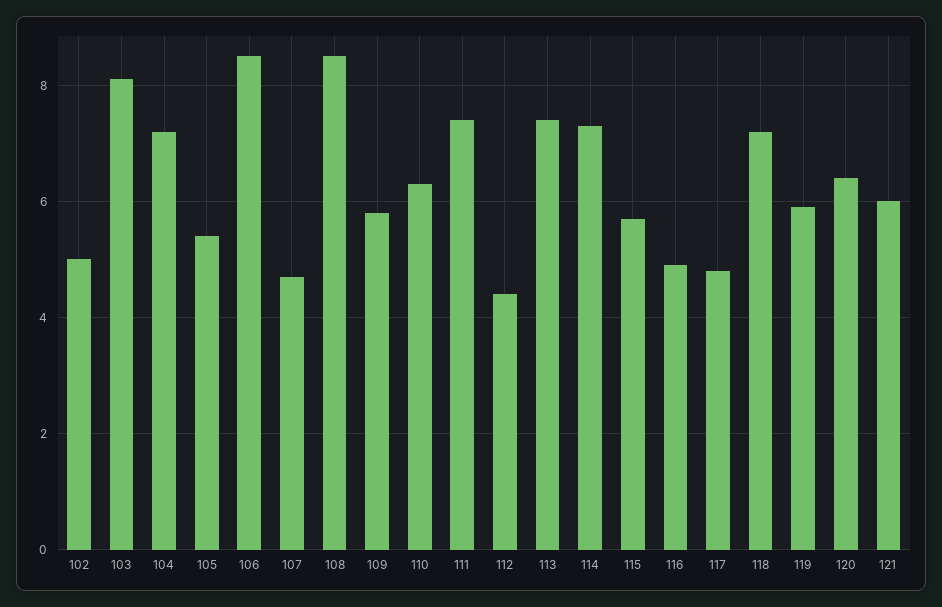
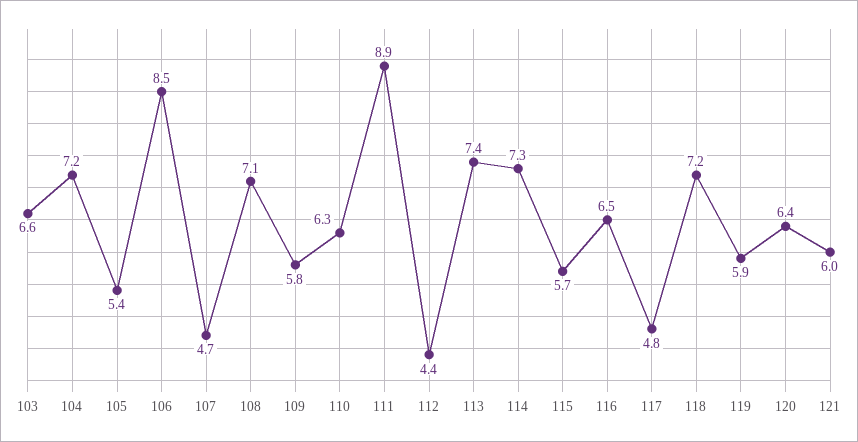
102: 5 -> none
103: 8 -> 6.6
108: 8.5 -> 7.1
111: 7.5 -> 8.9
116: 5 -> 6.5

